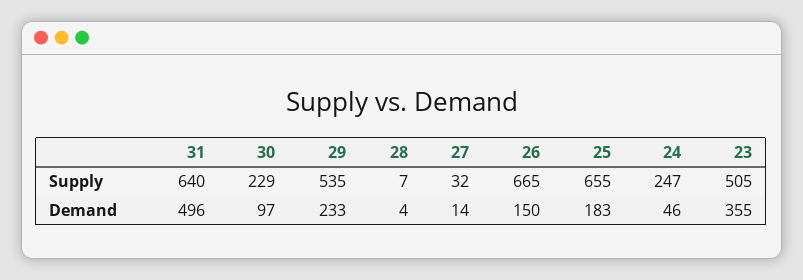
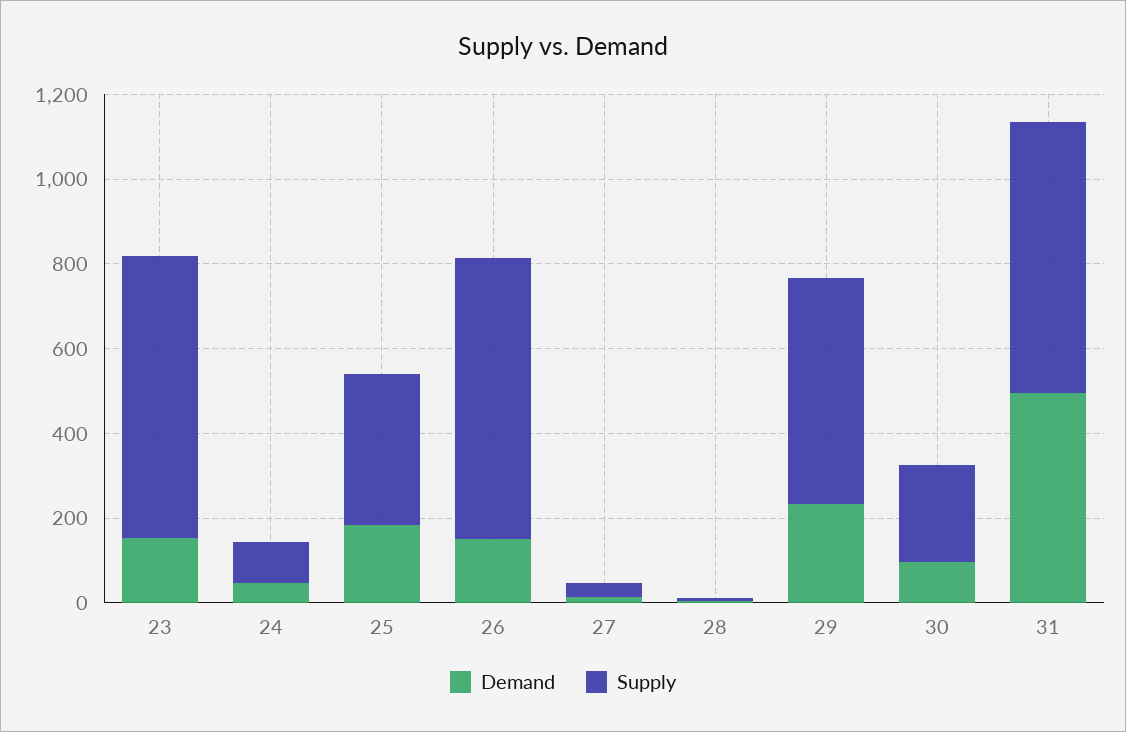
Supply, 25: 655 -> 350
Supply, 24: 247 -> 100
Supply, 23: 505 -> 650
Demand, 23: 355 -> 150

